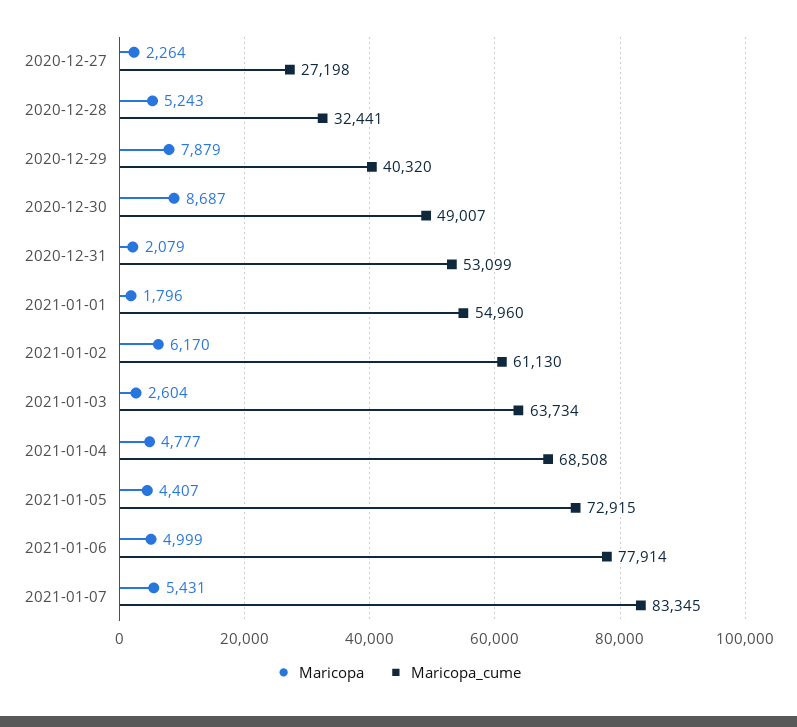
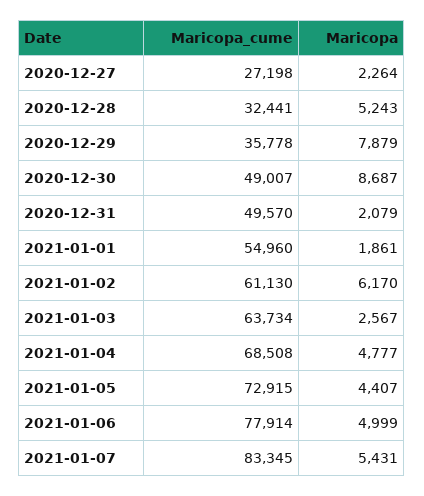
Maricopa_cume, 2020-12-29: 40320 -> 35778
Maricopa_cume, 2020-12-31: 53099 -> 49570
Maricopa, 2021-01-01: 1796 -> 1861
Maricopa, 2021-01-03: 2604 -> 2567

